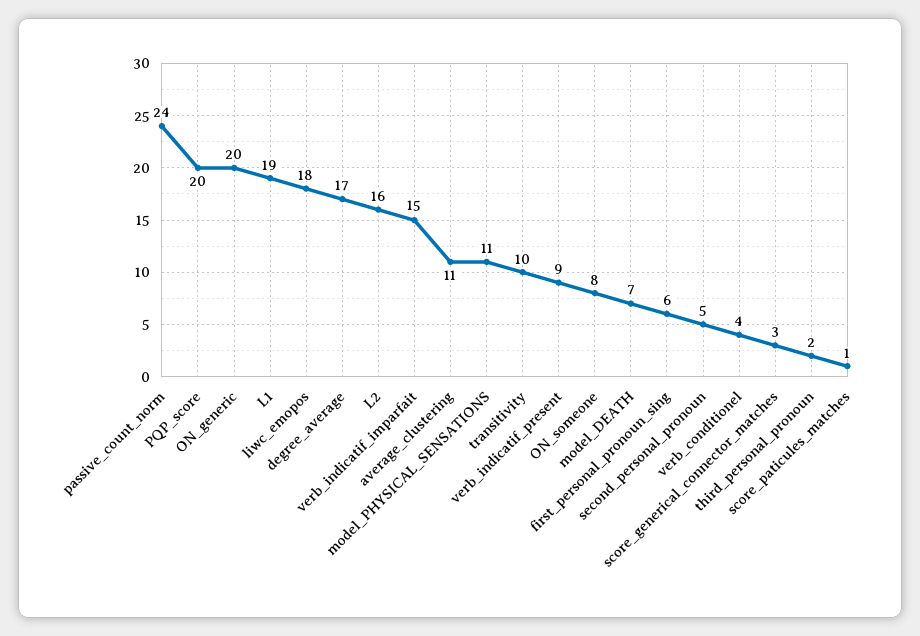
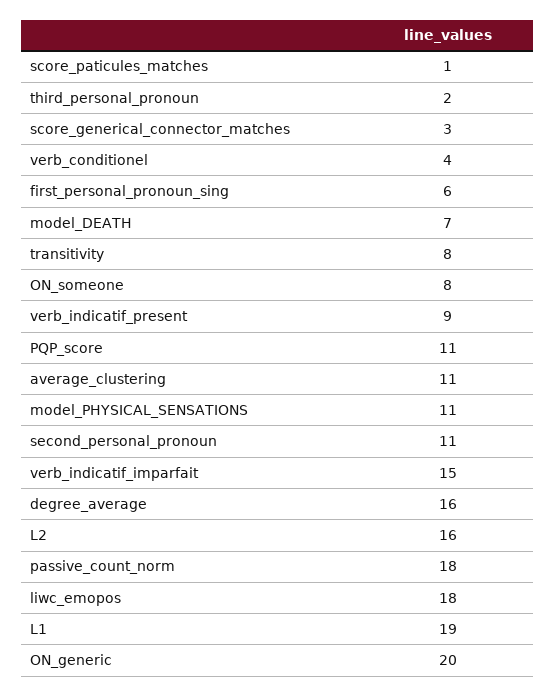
passive_count_norm: 24 -> 18
PQP_score: 20 -> 11
degree_average: 17 -> 16
transitivity: 10 -> 8
second_personal_pronoun: 5 -> 11

